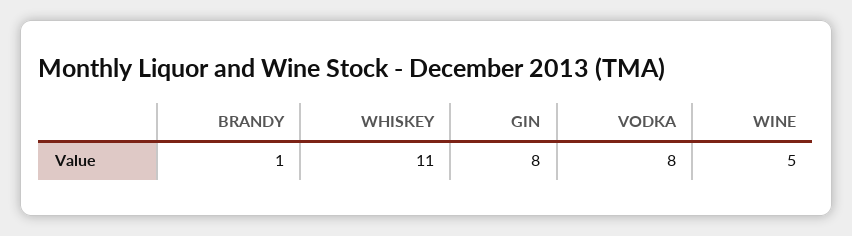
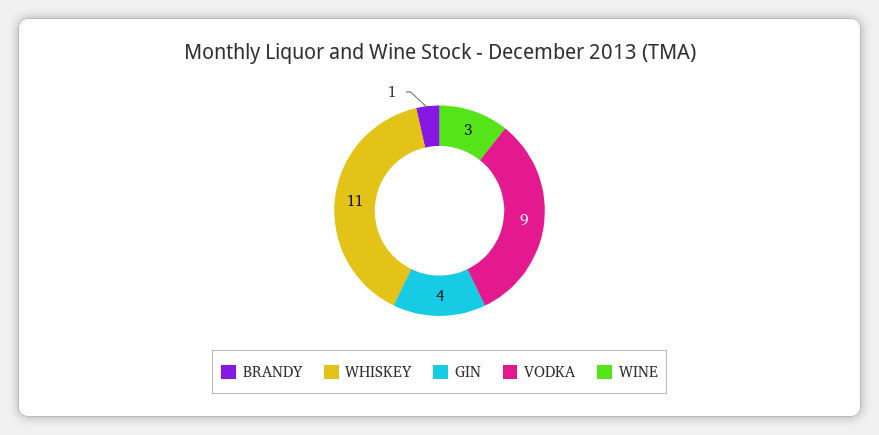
GIN: 8 -> 4
VODKA: 8 -> 9
WINE: 5 -> 3

